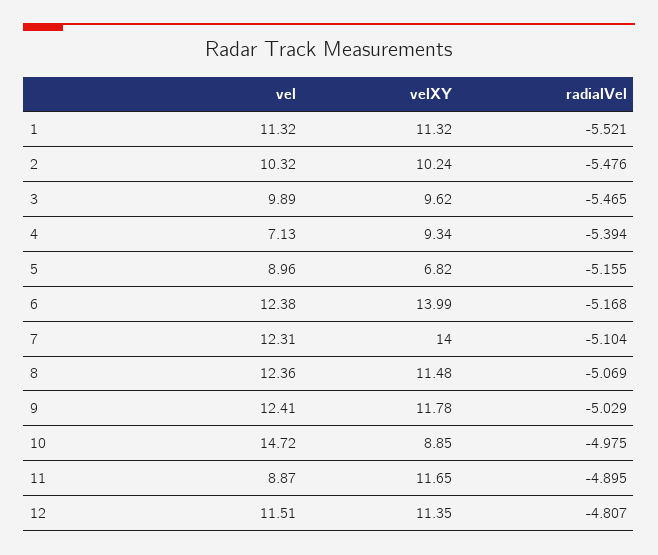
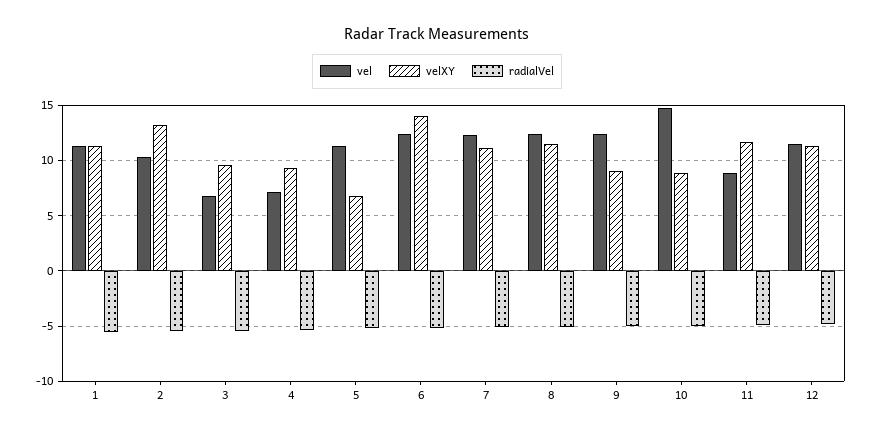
velXY, 2: 10.24 -> 13
vel, 3: 9.89 -> 7
vel, 5: 8.96 -> 11
velXY, 7: 14 -> 11
velXY, 9: 11.78 -> 9

